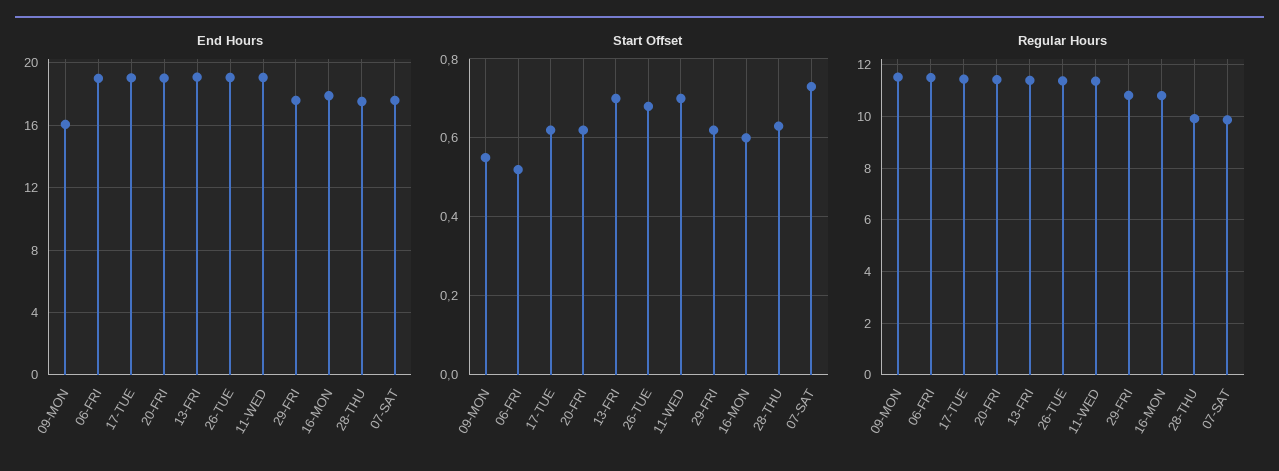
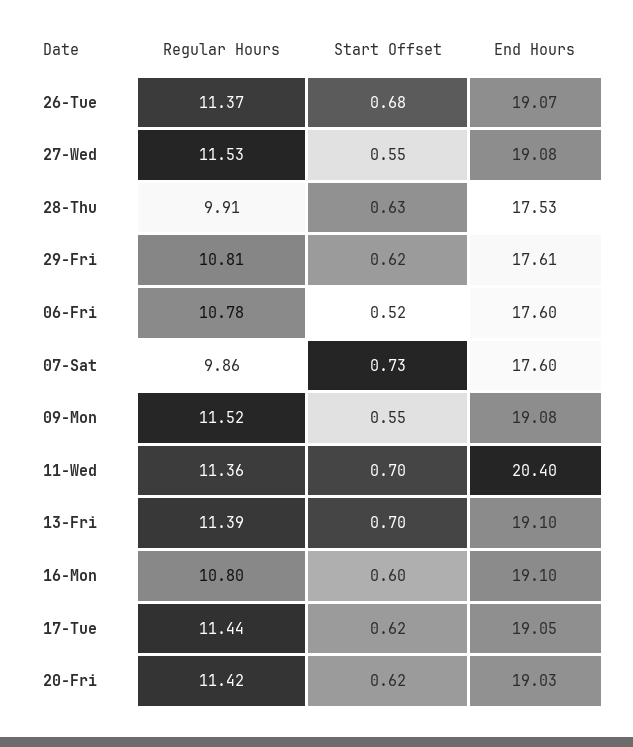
End Hours, 09-MON: 16 -> 19.08
End Hours, 06-FRI: 19 -> 17.6
End Hours, 11-WED: 19 -> 20.4
End Hours, 16-MON: 18 -> 19.1
Regular Hours, 06-FRI: 11.5 -> 10.78
Regular Hours, 27-Wed: none -> 11.53
Start Offset, 27-Wed: none -> 0.55
End Hours, 27-Wed: none -> 19.08

